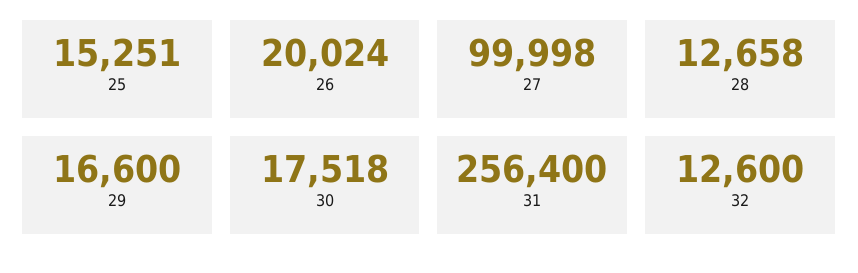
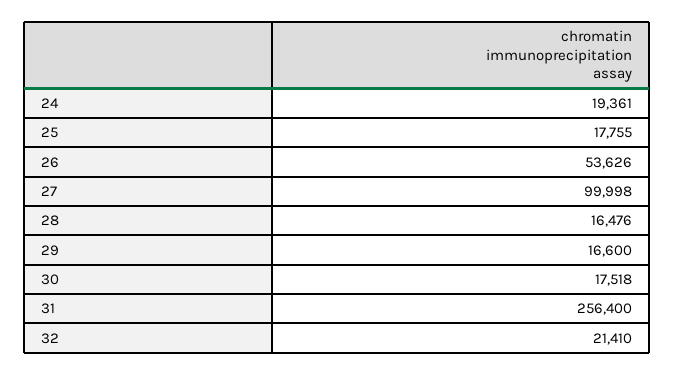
25: 15251 -> 17755
26: 20024 -> 53626
28: 12658 -> 16476
32: 12600 -> 21410
24: none -> 19361

